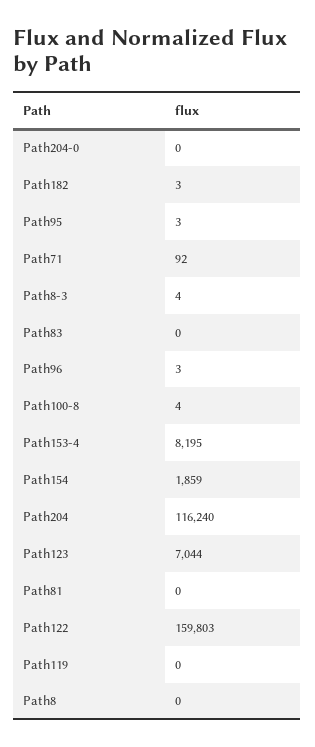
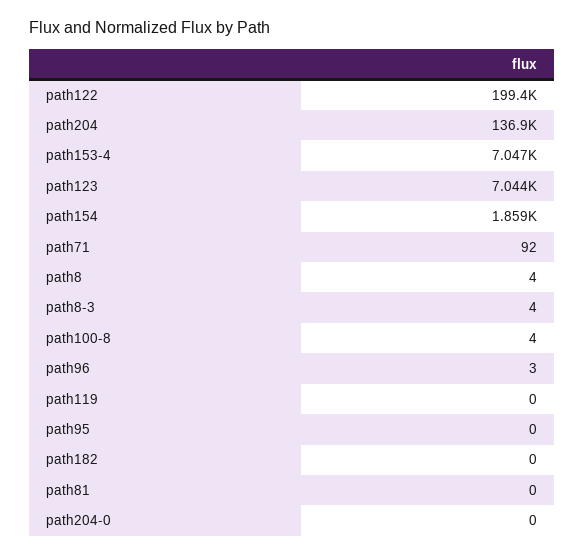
Path182: 3 -> 0
Path95: 3 -> 0
Path83: 0 -> none
Path153-4: 8195 -> 7047
Path204: 116240 -> 136900
Path122: 159803 -> 199400
Path8: 0 -> 4

